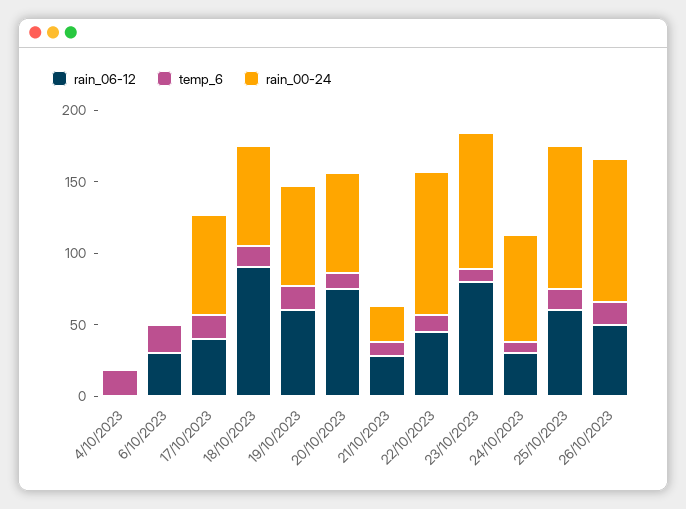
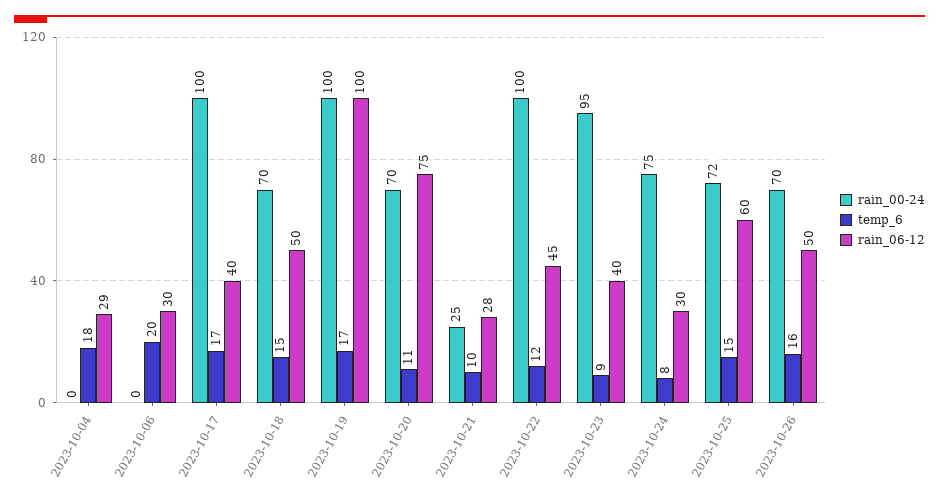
rain_06-12, 4/10/2023: 0 -> 29
rain_00-24, 17/10/2023: 70 -> 100
rain_06-12, 18/10/2023: 90 -> 50
rain_06-12, 19/10/2023: 60 -> 100
rain_00-24, 19/10/2023: 70 -> 100
rain_06-12, 23/10/2023: 80 -> 40
rain_00-24, 25/10/2023: 100 -> 72
rain_00-24, 26/10/2023: 100 -> 70

